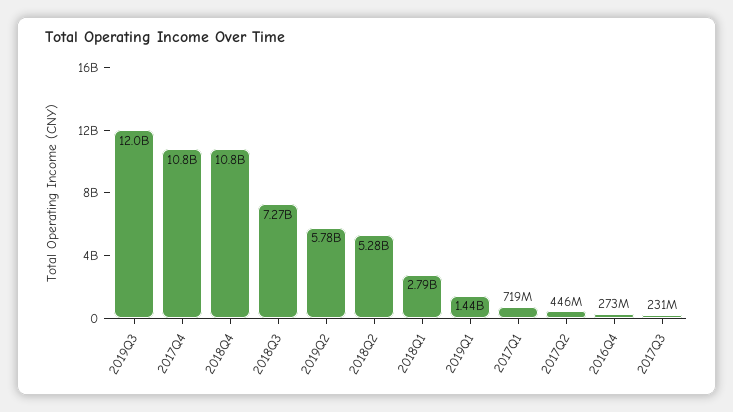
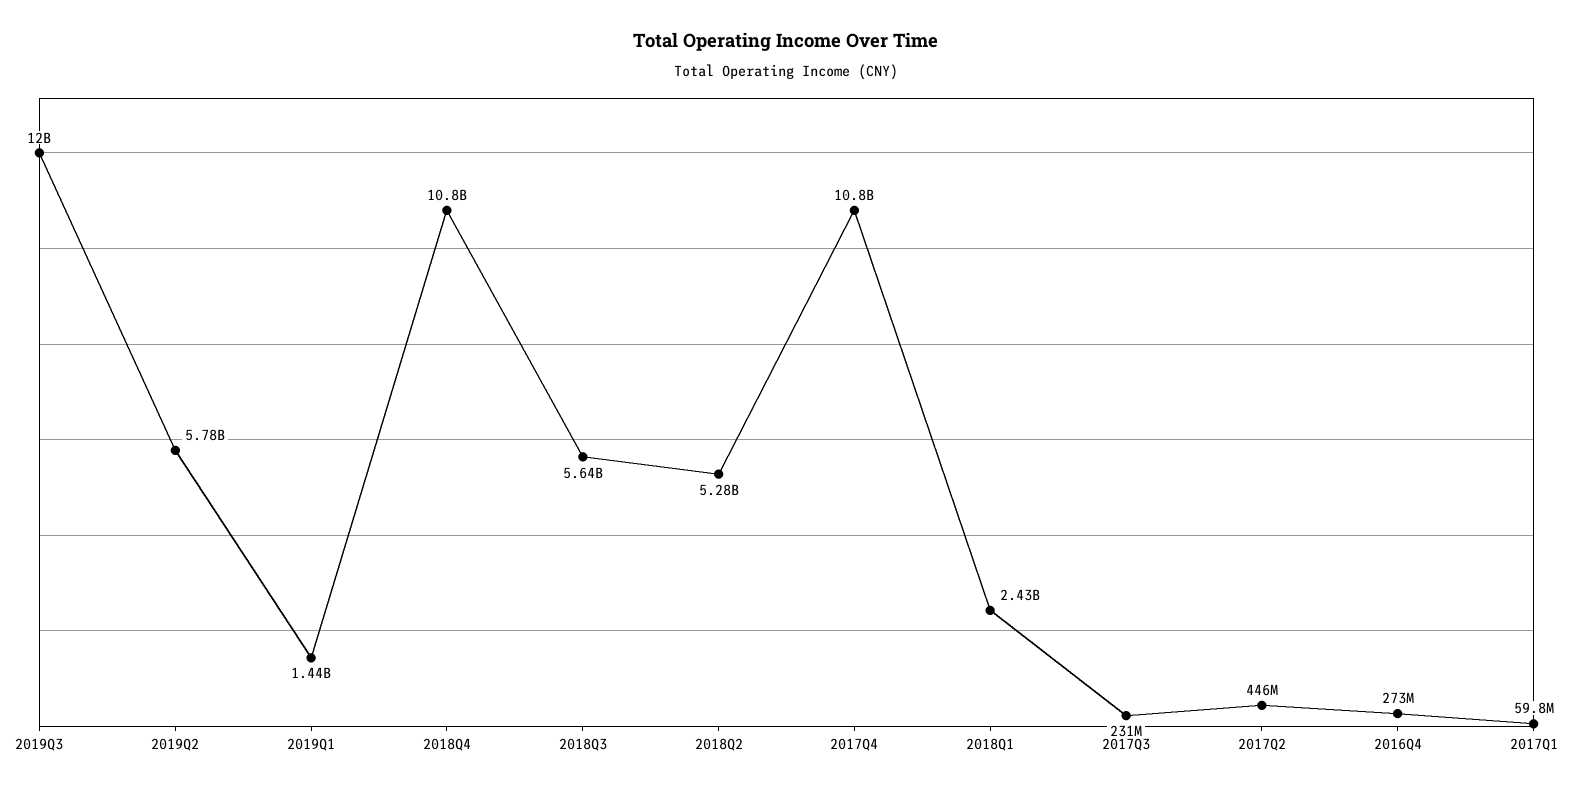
2018Q3: 7270000000 -> 5640000000
2018Q1: 2790000000 -> 2430000000
2017Q1: 719000000 -> 59800000

